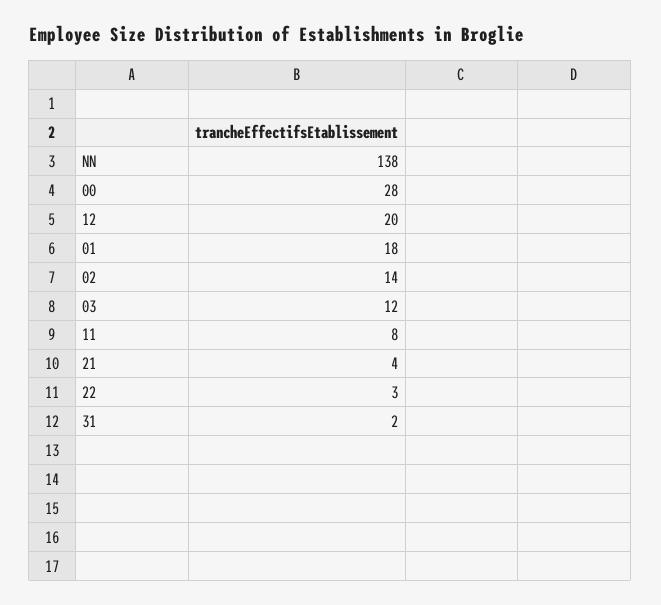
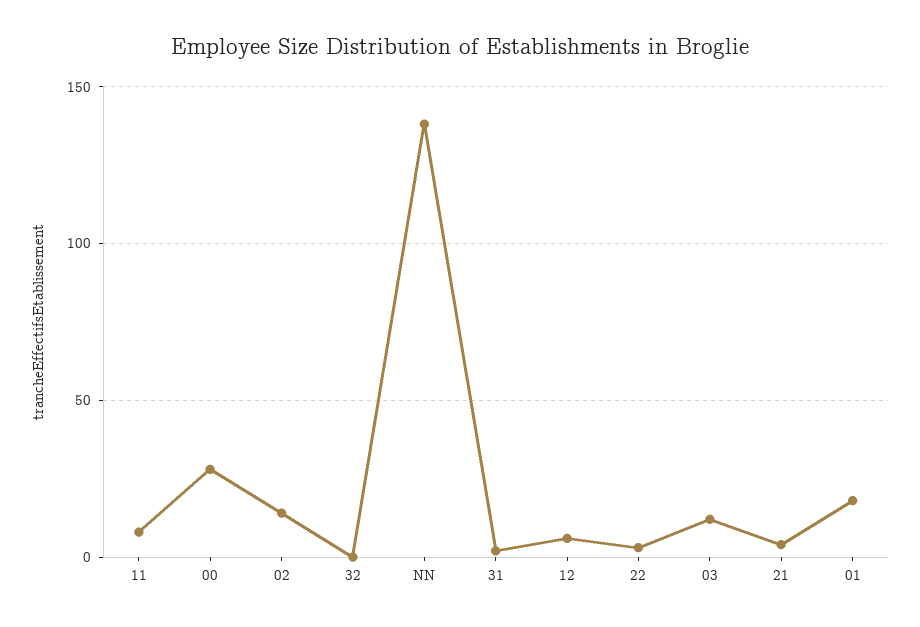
12: 20 -> 5
32: none -> 0

